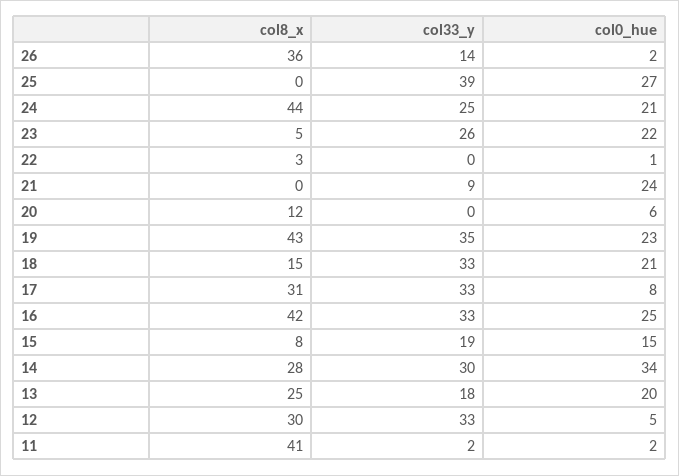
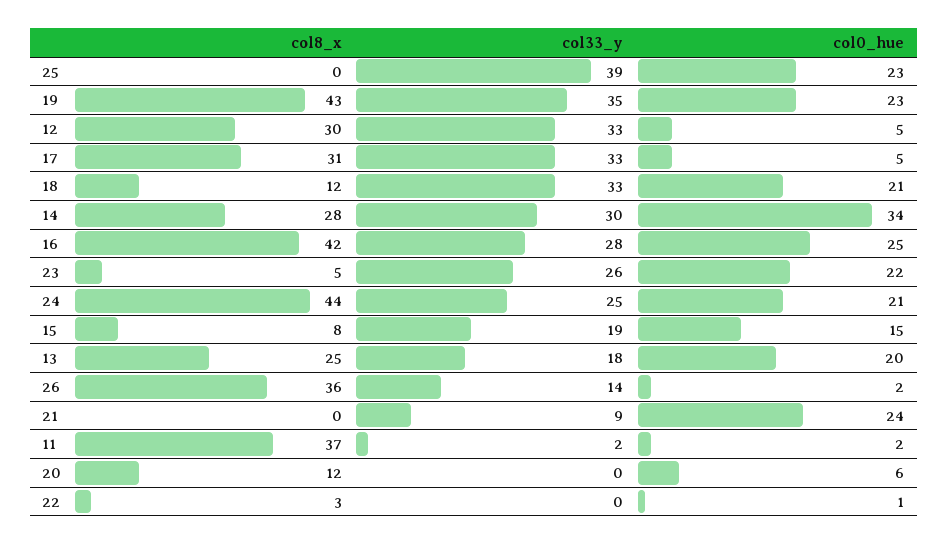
col0_hue, 25: 27 -> 23
col8_x, 18: 15 -> 12
col0_hue, 17: 8 -> 5
col33_y, 16: 33 -> 28
col8_x, 11: 41 -> 37

